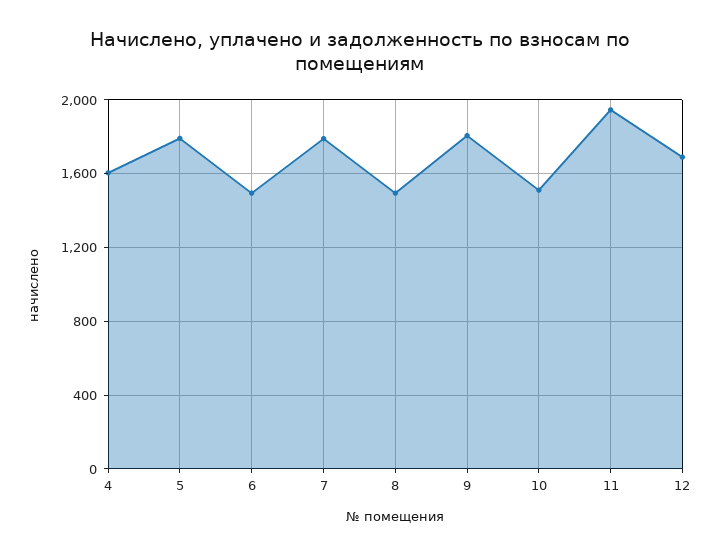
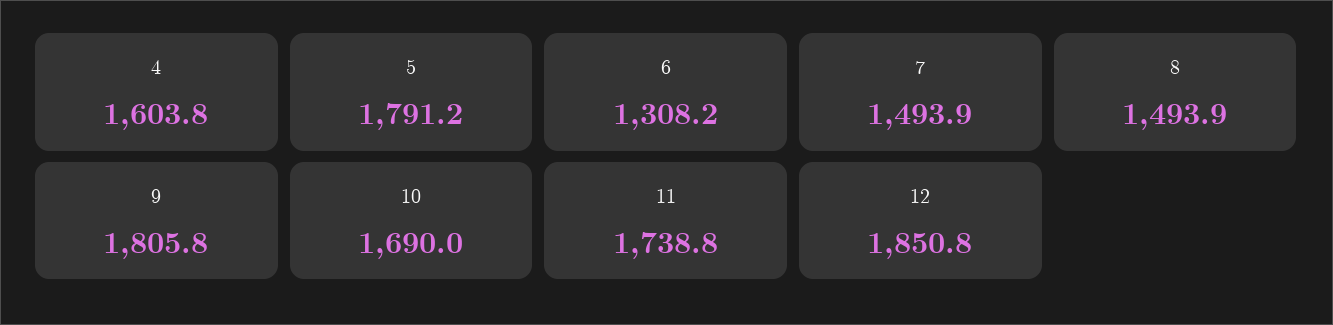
6: 1500 -> 1308.2
7: 1800 -> 1493.9
10: 1500 -> 1690
11: 1950 -> 1738.8
12: 1700 -> 1850.8

